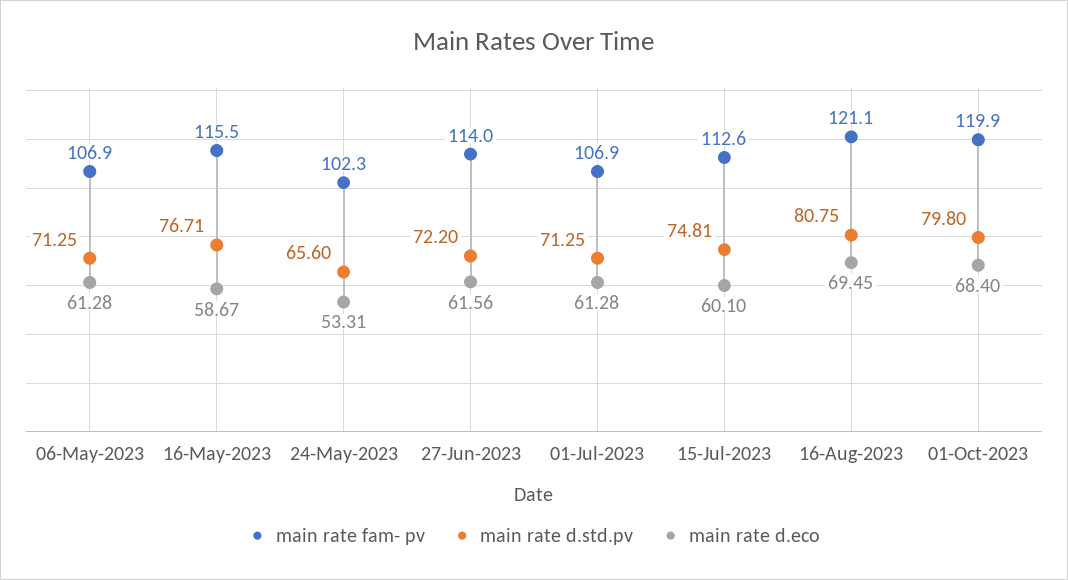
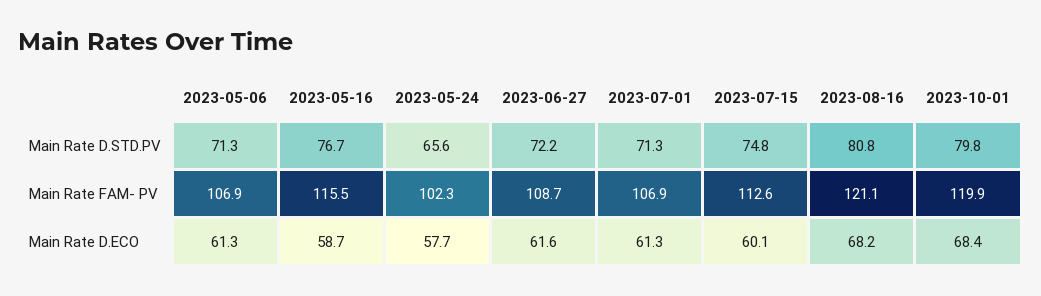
main rate d.eco, 24-May-2023: 53.31 -> 57.7
main rate fam- pv, 27-Jun-2023: 114 -> 108.7
main rate d.eco, 16-Aug-2023: 69.45 -> 68.2

